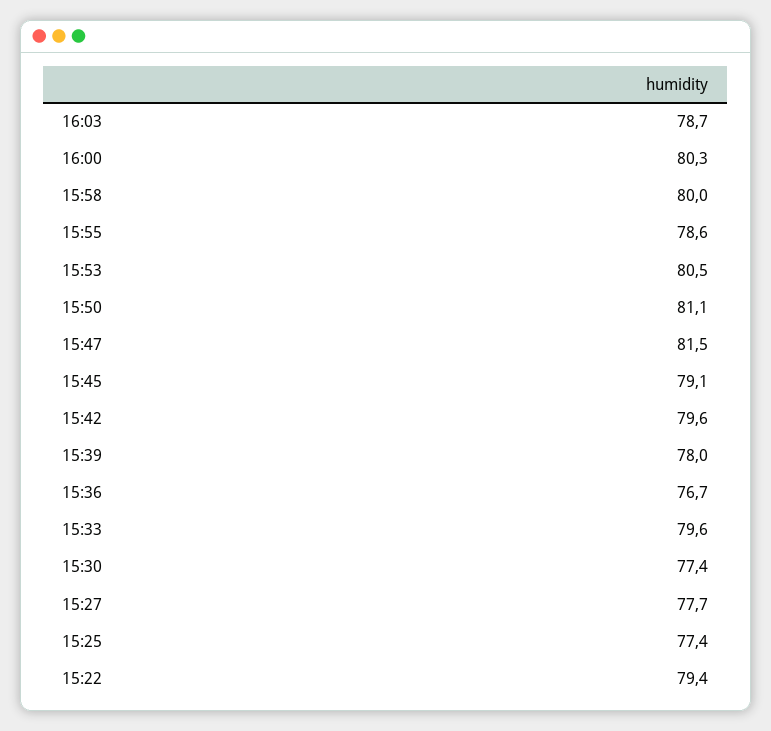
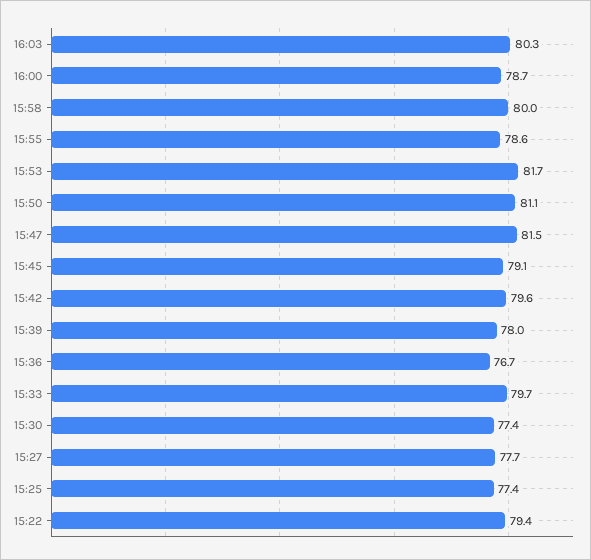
16:03: 78.7 -> 80.3
16:00: 80.3 -> 78.7
15:53: 80.5 -> 81.7
15:33: 79.6 -> 79.7

